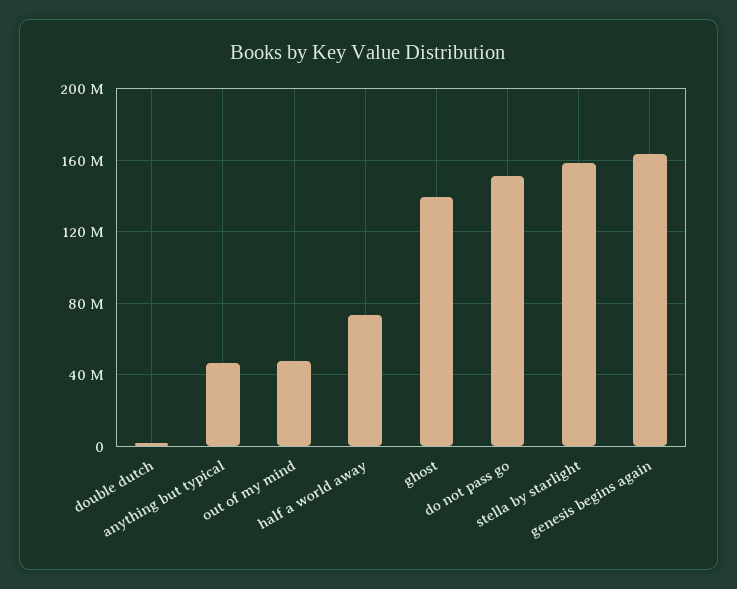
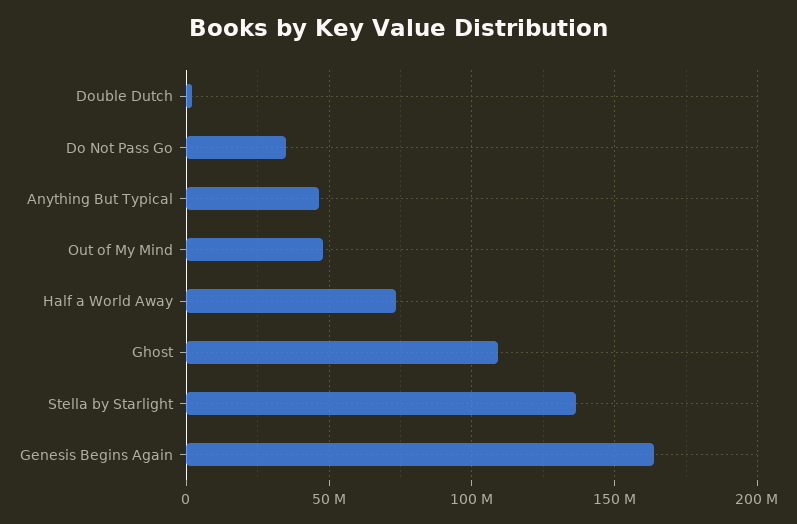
ghost: 140000000 -> 110000000
do not pass go: 150000000 -> 35000000
stella by starlight: 160000000 -> 135000000

